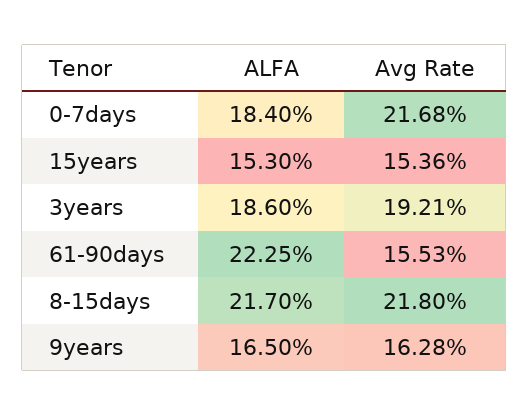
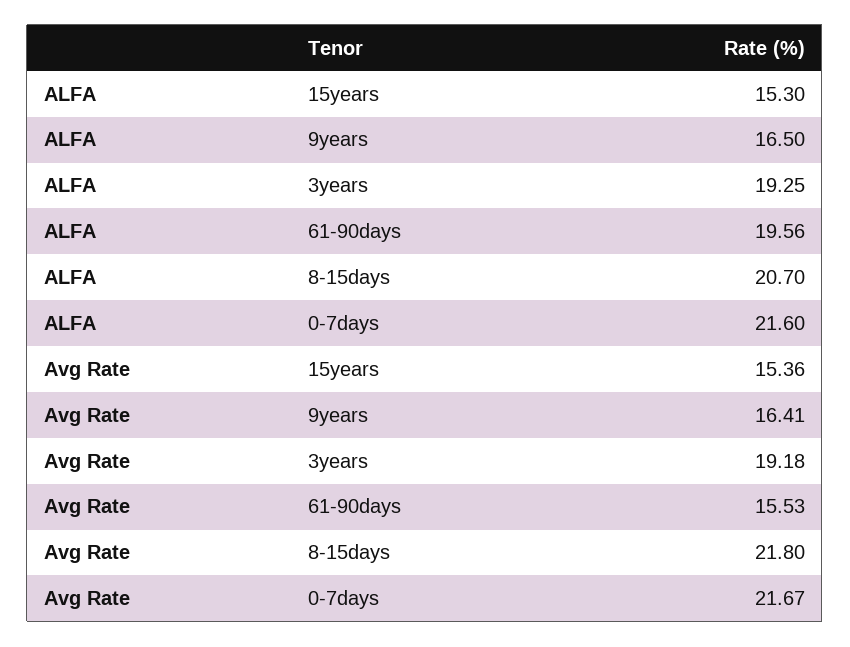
ALFA, 0-7days: 18.4 -> 21.6
Avg Rate, 0-7days: 21.68 -> 21.67
ALFA, 3years: 18.6 -> 19.25
Avg Rate, 3years: 19.21 -> 19.18
ALFA, 61-90days: 22.25 -> 19.56
ALFA, 8-15days: 21.7 -> 20.7
Avg Rate, 9years: 16.28 -> 16.41

